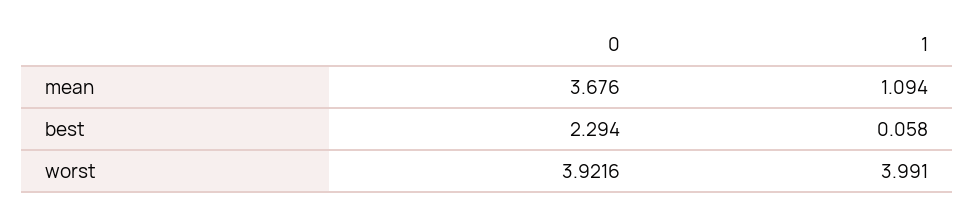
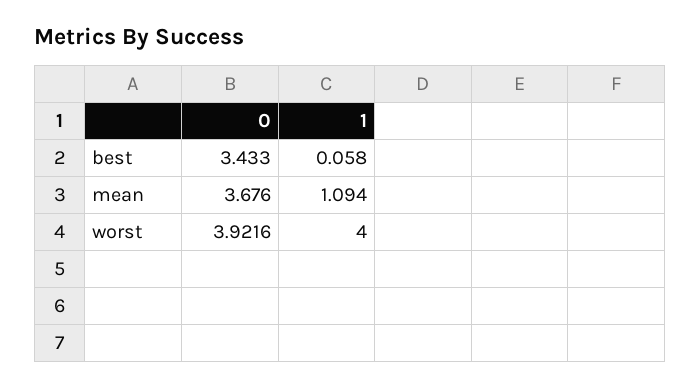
0, best: 2.294 -> 3.433
1, worst: 3.991 -> 4

